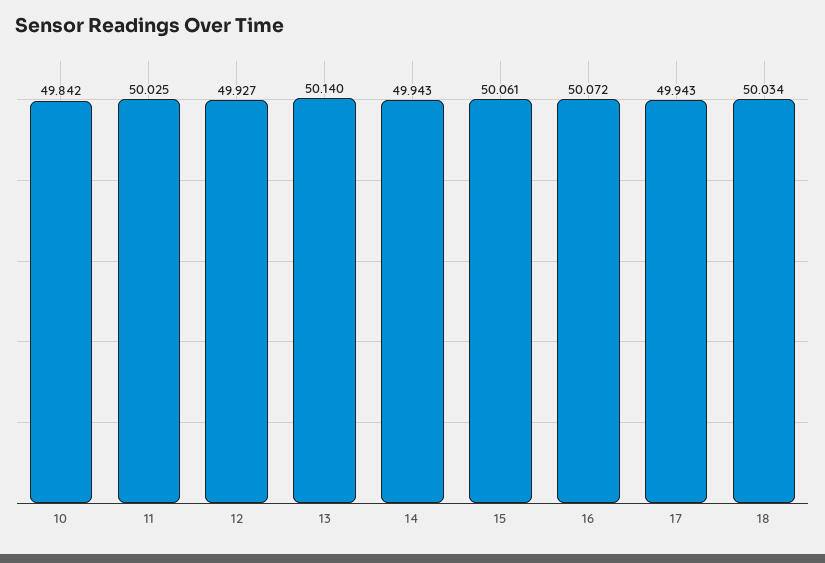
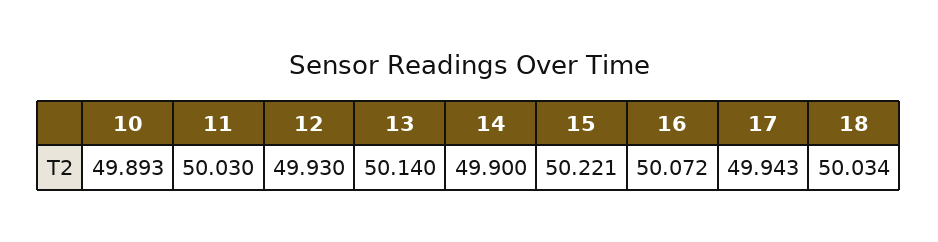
10: 49.842 -> 49.893
11: 50.025 -> 50.03
12: 49.927 -> 49.93
14: 49.943 -> 49.9
15: 50.061 -> 50.221

